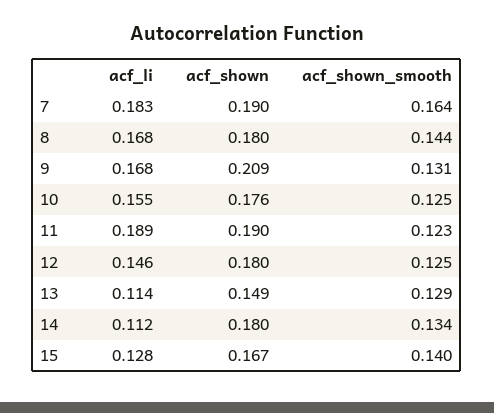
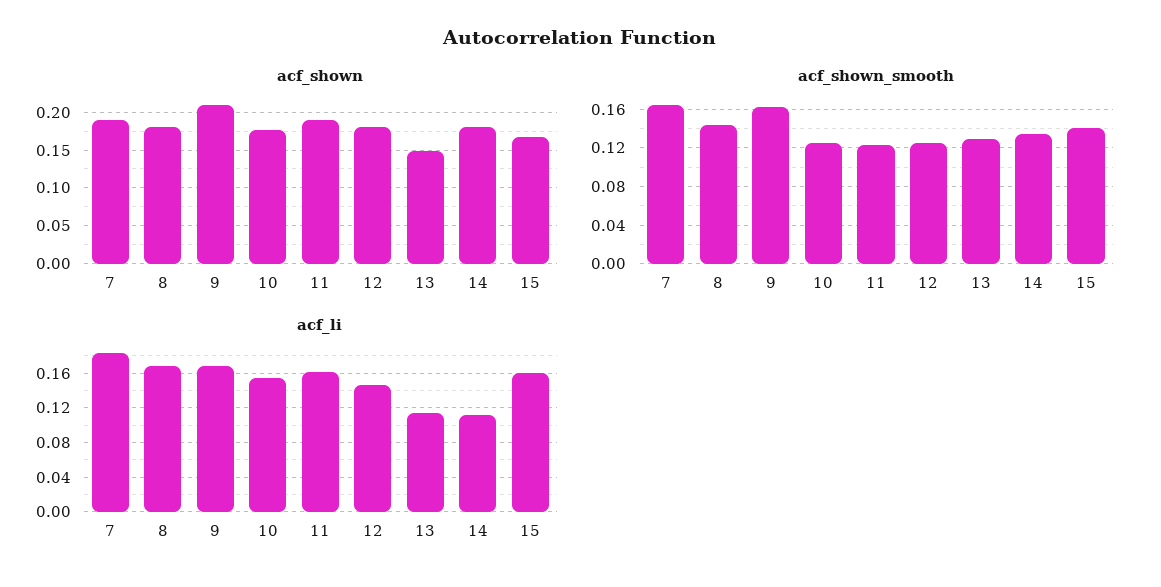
acf_shown_smooth, 9: 0.131 -> 0.16
acf_li, 11: 0.189 -> 0.16
acf_li, 15: 0.128 -> 0.16

